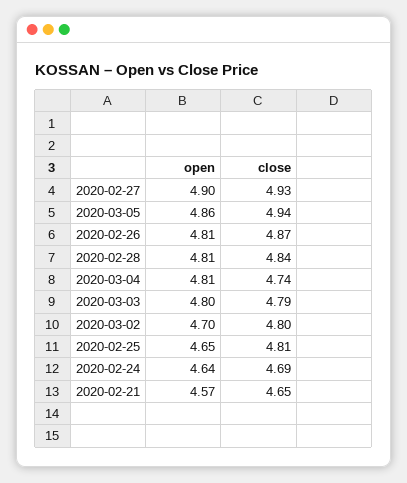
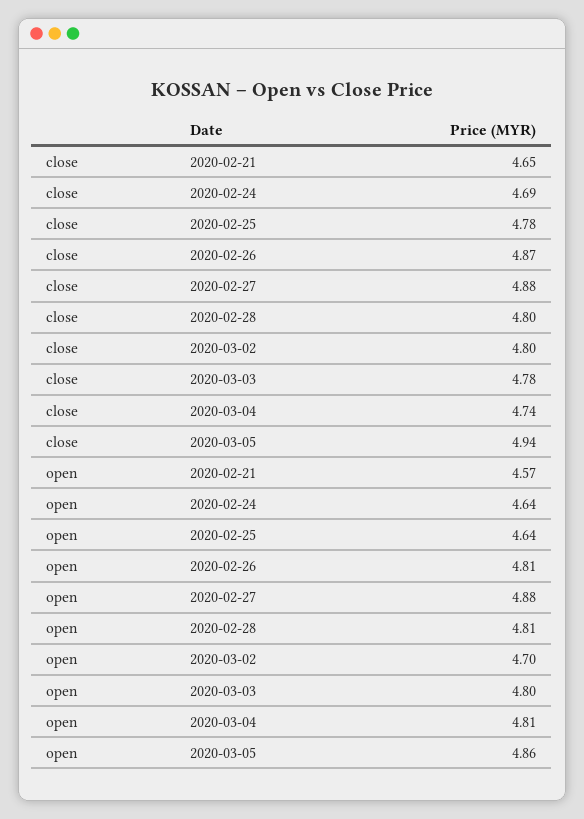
open, 2020-02-27: 4.9 -> 4.88
close, 2020-02-27: 4.93 -> 4.88
close, 2020-02-28: 4.84 -> 4.8
close, 2020-03-03: 4.79 -> 4.78
open, 2020-02-25: 4.65 -> 4.64
close, 2020-02-25: 4.81 -> 4.78

